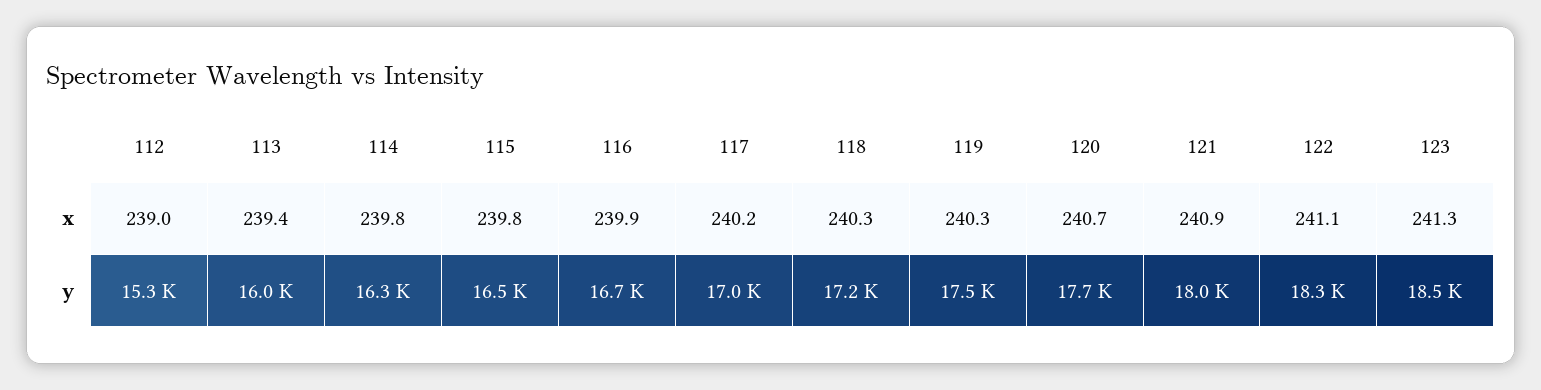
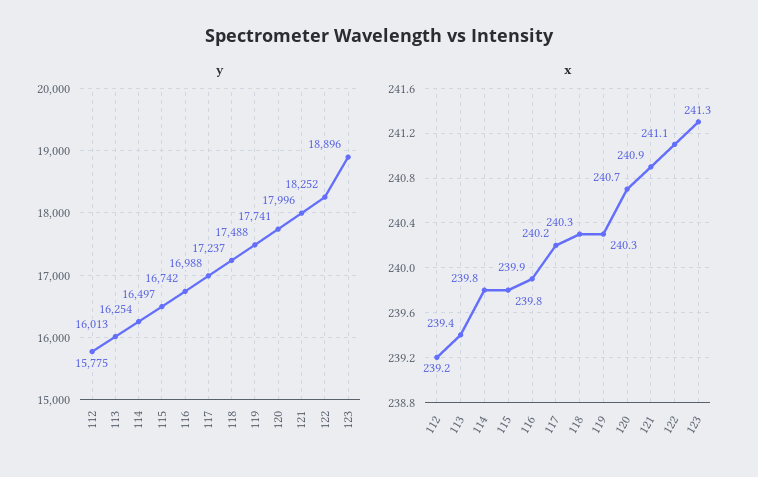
x, 112: 239 -> 239.2
y, 112: 15300 -> 15775
y, 123: 18500 -> 18896

